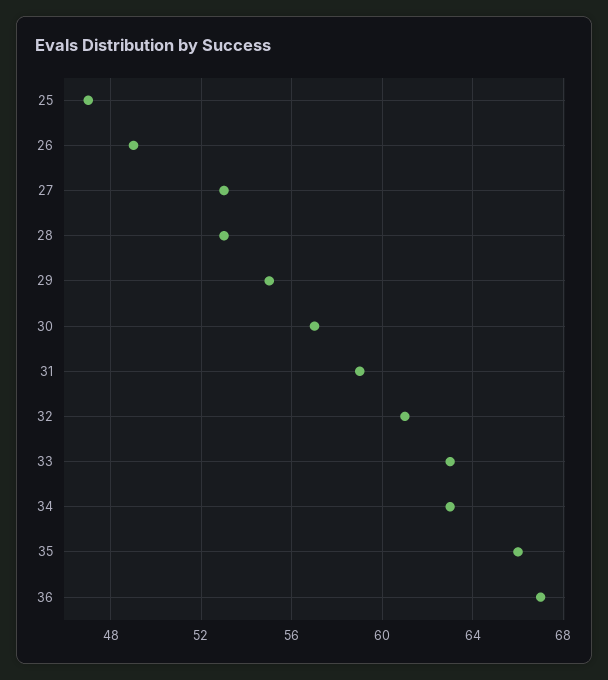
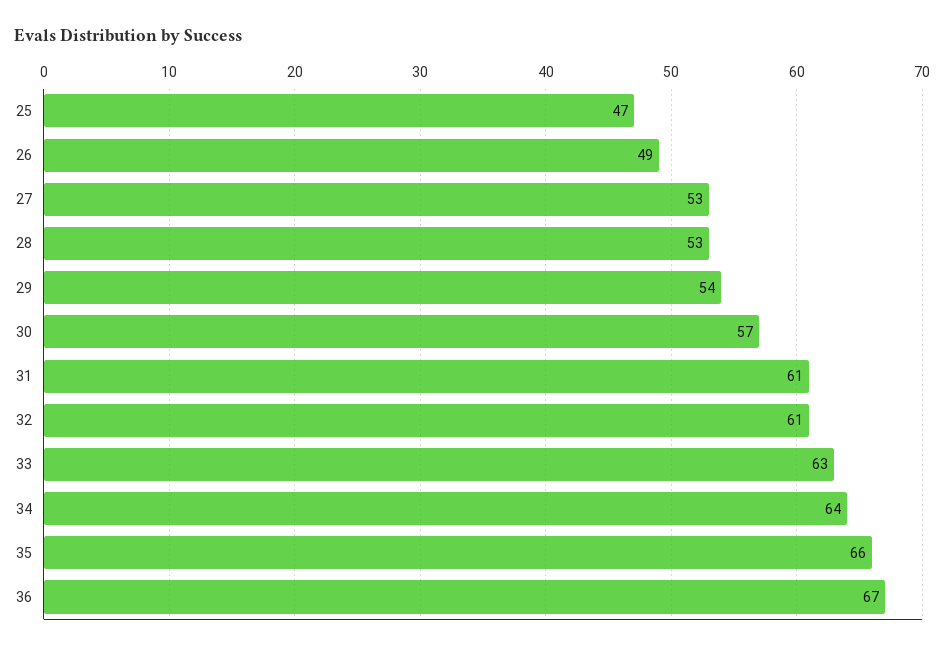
29: 55 -> 54
31: 59 -> 61
34: 63 -> 64

